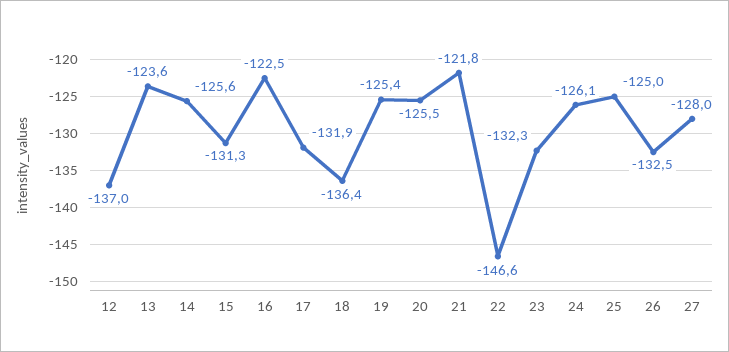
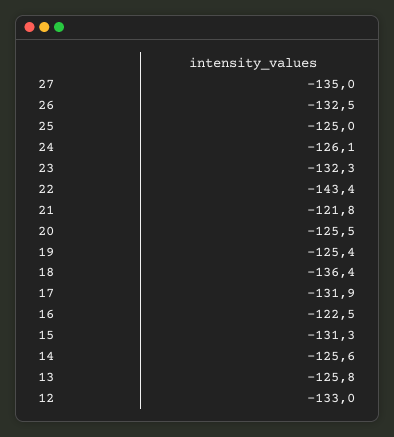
12: -137 -> -133
13: -123.6 -> -125.8
22: -146.6 -> -143.4
27: -128 -> -135

